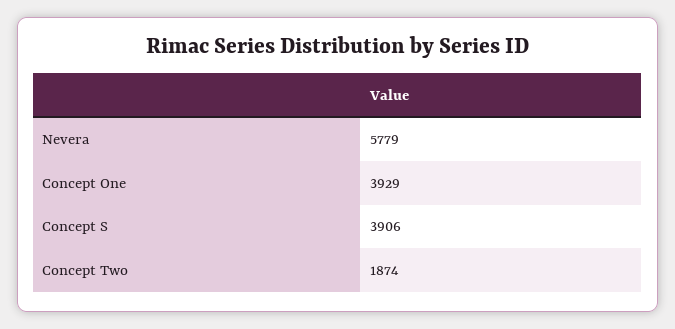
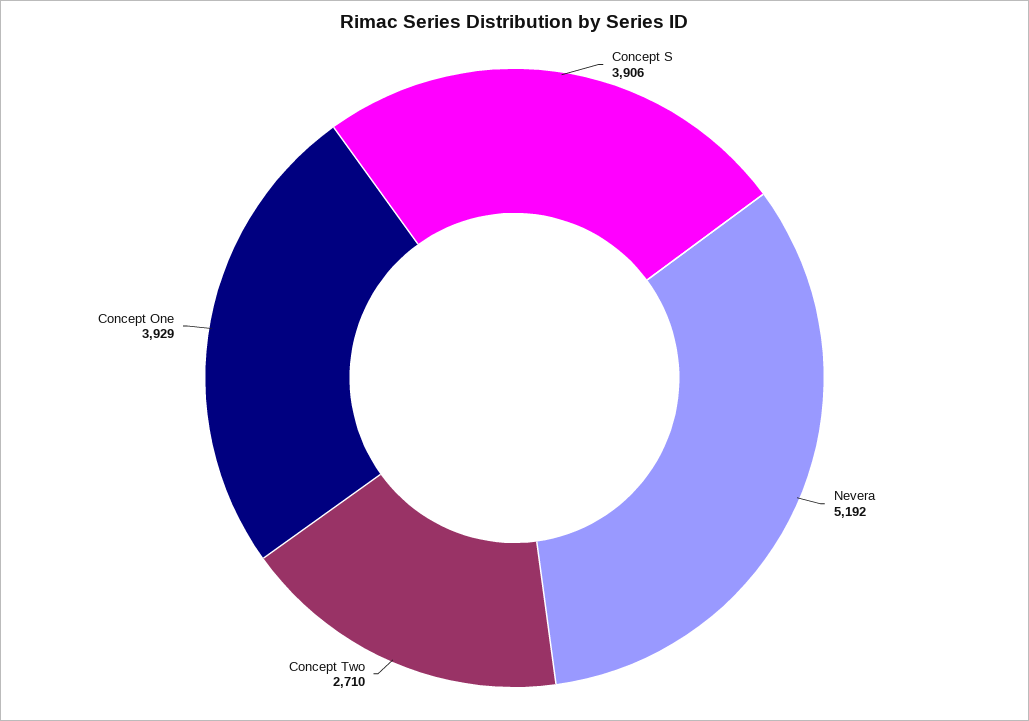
Nevera: 5779 -> 5192
Concept Two: 1874 -> 2710

